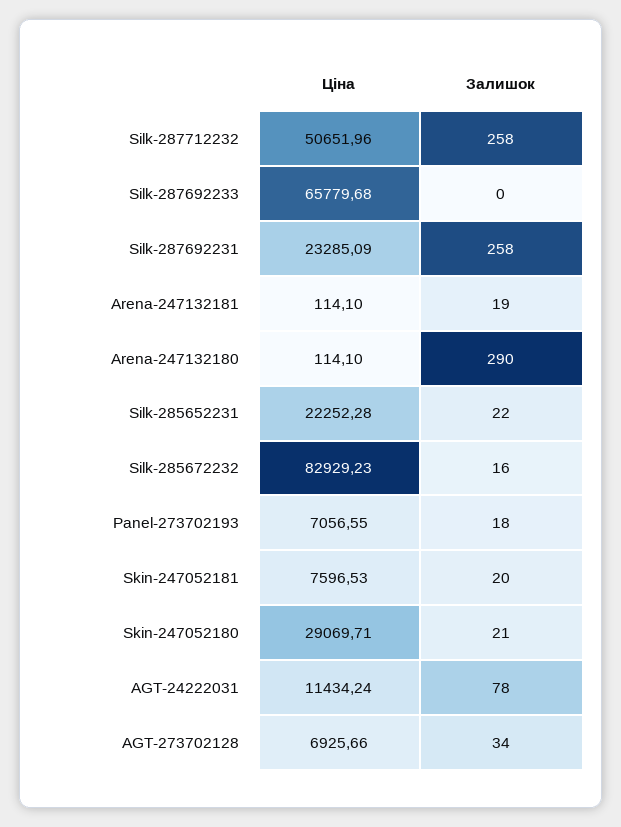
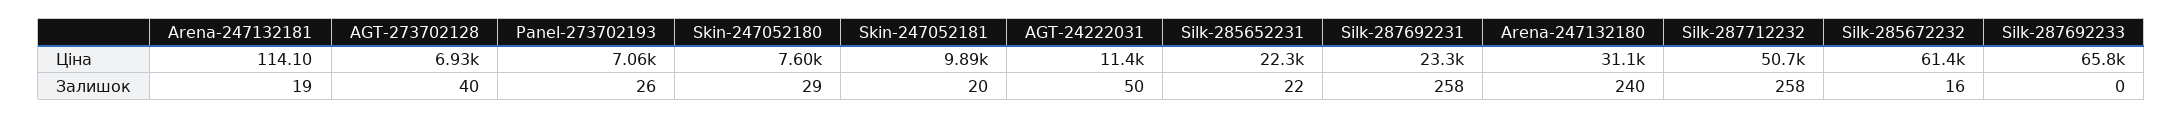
Ціна, Arena-247132180: 114.1 -> 31100
Залишок, Arena-247132180: 290 -> 240
Ціна, Silk-285672232: 82929.23 -> 61400
Залишок, Panel-273702193: 18 -> 26
Ціна, Skin-247052181: 7596.53 -> 9890
Ціна, Skin-247052180: 29069.71 -> 7600
Залишок, Skin-247052180: 21 -> 29
Залишок, AGT-24222031: 78 -> 50
Залишок, AGT-273702128: 34 -> 40

